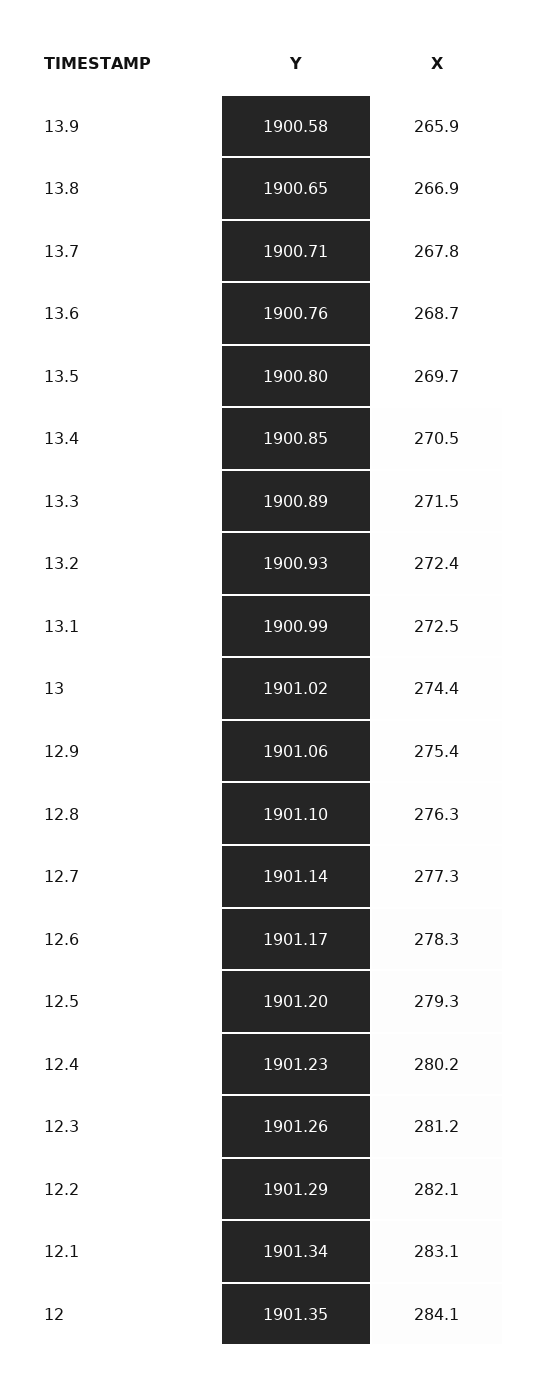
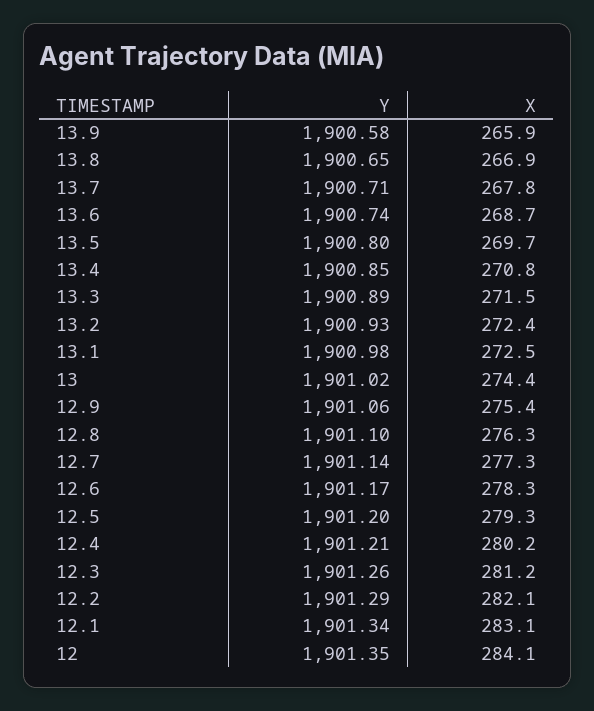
Y, 13.6: 1900.76 -> 1900.74
X, 13.4: 270.5 -> 270.8
Y, 13.1: 1900.99 -> 1900.98
Y, 12.4: 1901.23 -> 1901.21

